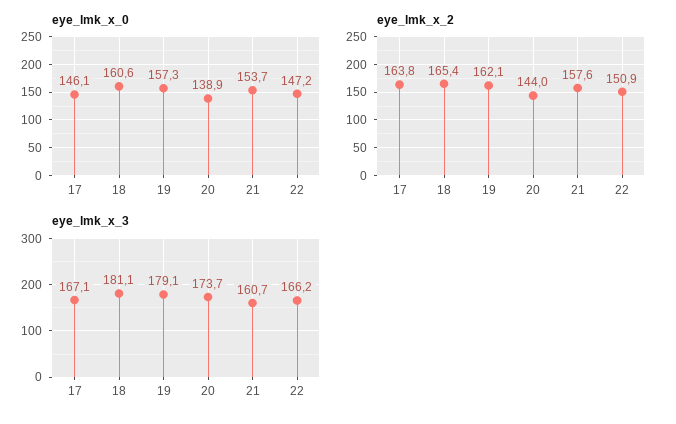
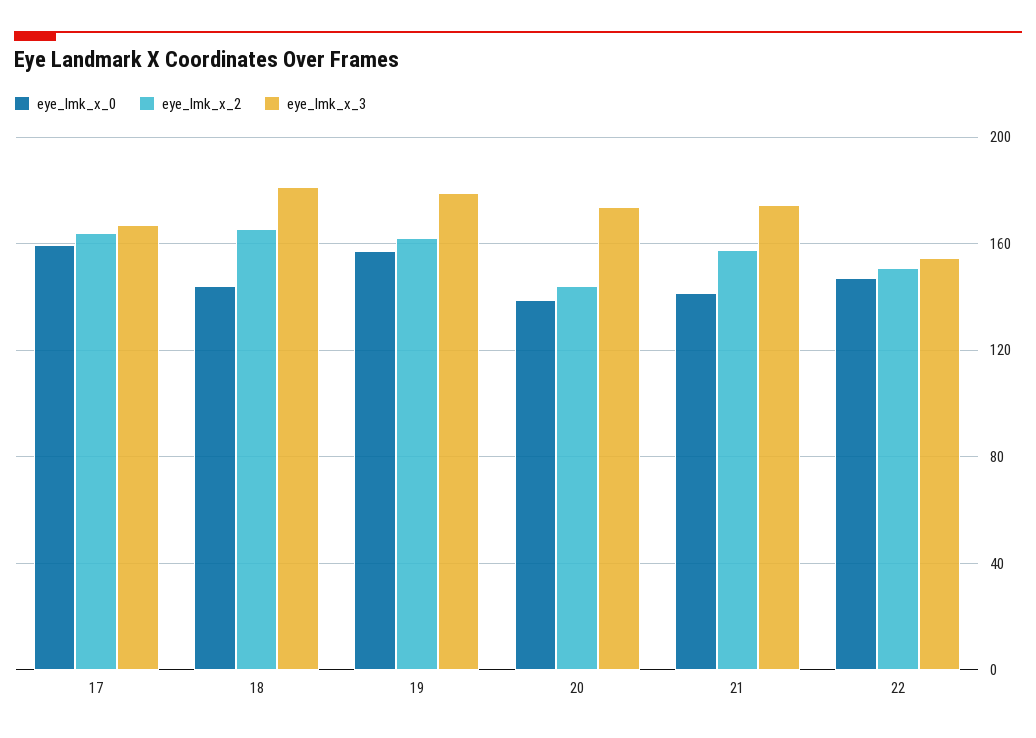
eye_lmk_x_0, 17: 146.1 -> 160
eye_lmk_x_0, 18: 160.6 -> 145
eye_lmk_x_0, 21: 153.7 -> 140
eye_lmk_x_3, 21: 160.7 -> 175
eye_lmk_x_3, 22: 166.2 -> 155

